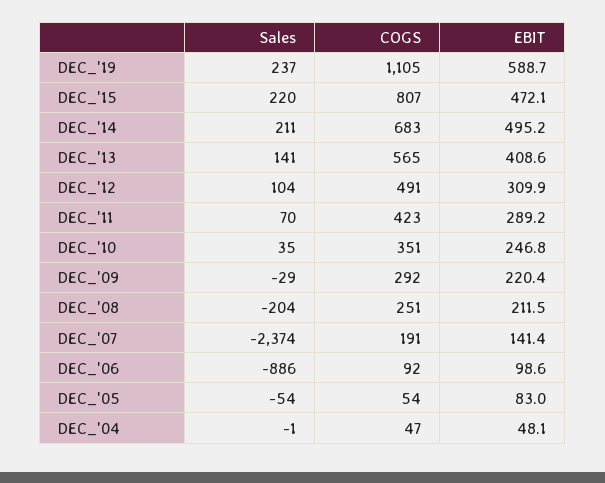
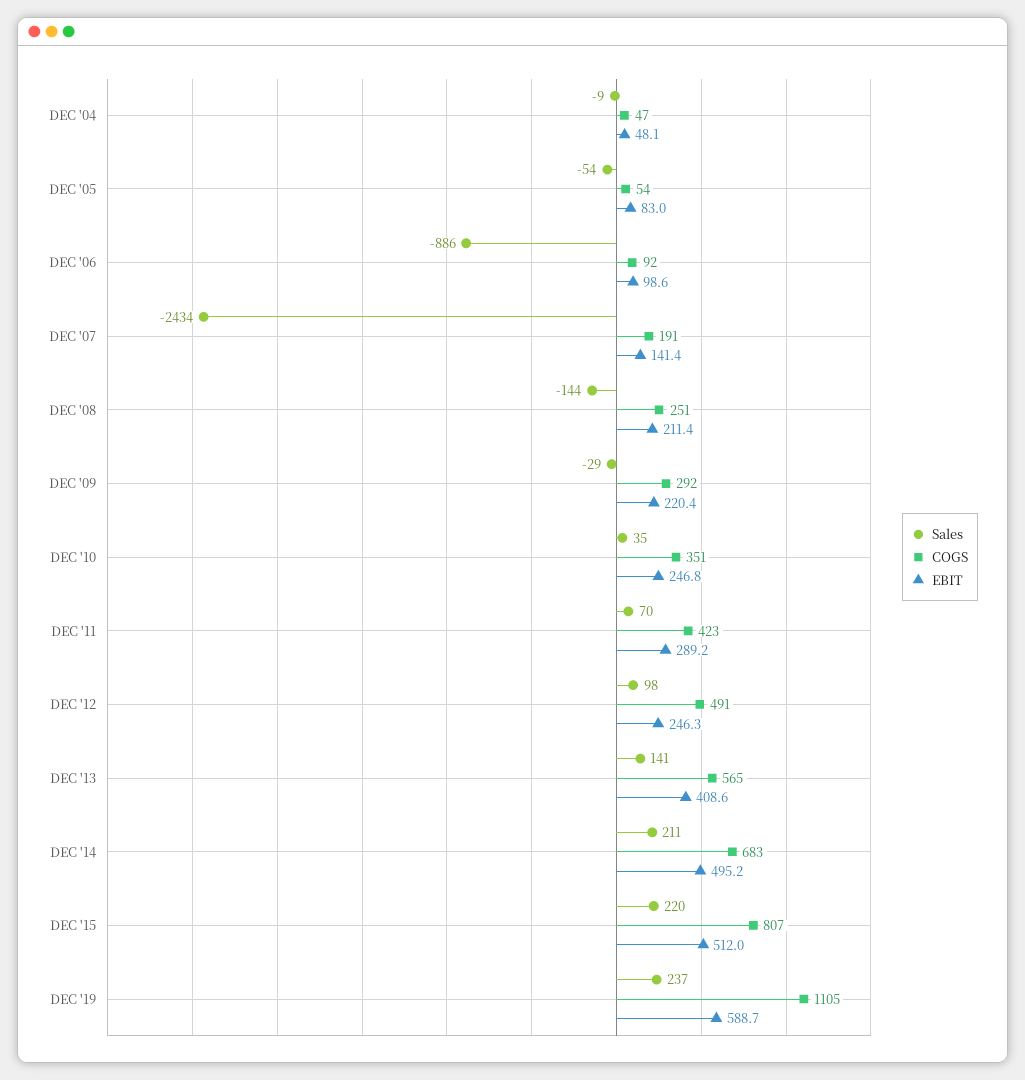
EBIT, DEC_'15: 472.1 -> 512
Sales, DEC_'12: 104 -> 98
EBIT, DEC_'12: 309.9 -> 246.3
Sales, DEC_'08: -204 -> -144
EBIT, DEC_'08: 211.5 -> 211.4
Sales, DEC_'07: -2374 -> -2434
Sales, DEC_'04: -1 -> -9

